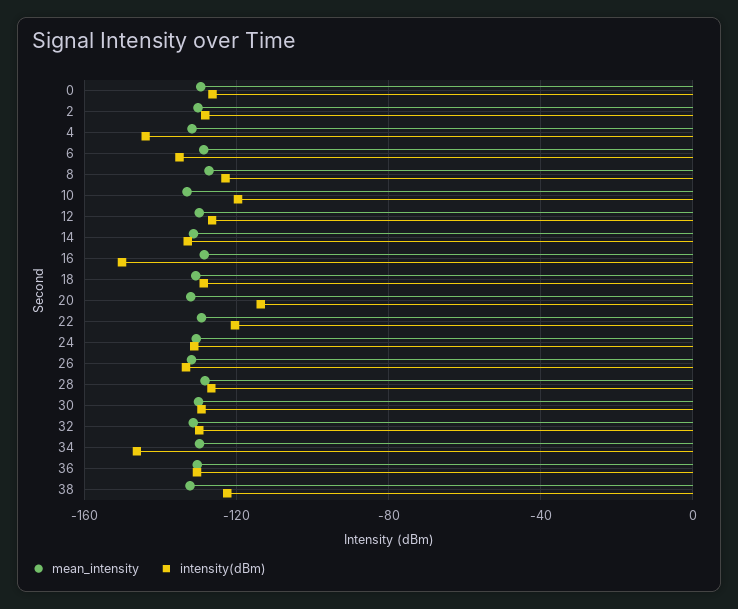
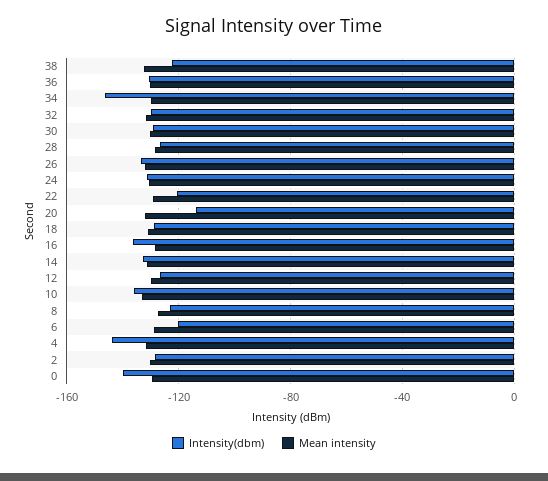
intensity(dBm), 0: -125 -> -140
intensity(dBm), 6: -135 -> -120
intensity(dBm), 10: -120 -> -135
intensity(dBm), 16: -150 -> -135

